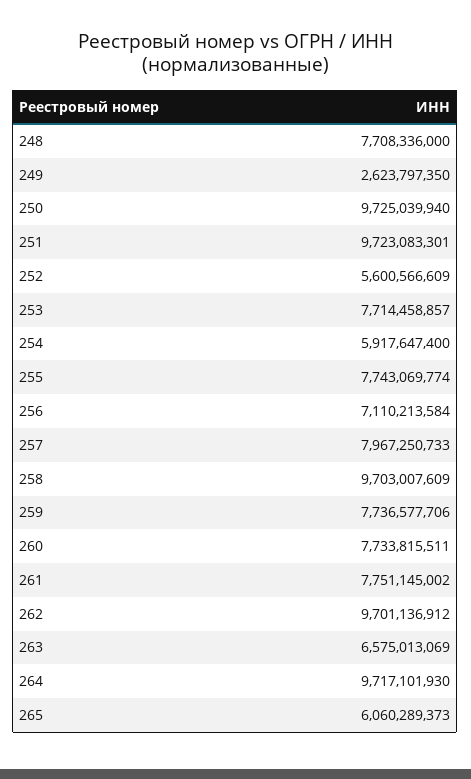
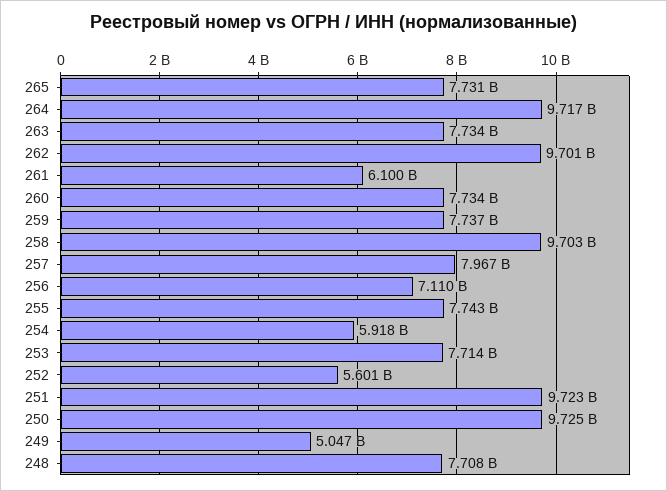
249: 2623797350 -> 5047000000
261: 7751145002 -> 6100000000
263: 6575013069 -> 7734000000
265: 6060289373 -> 7731000000

